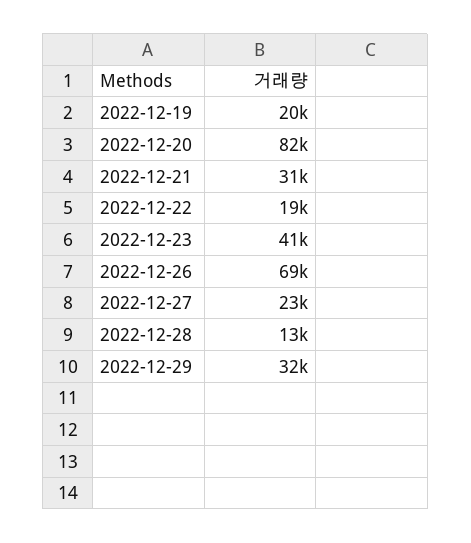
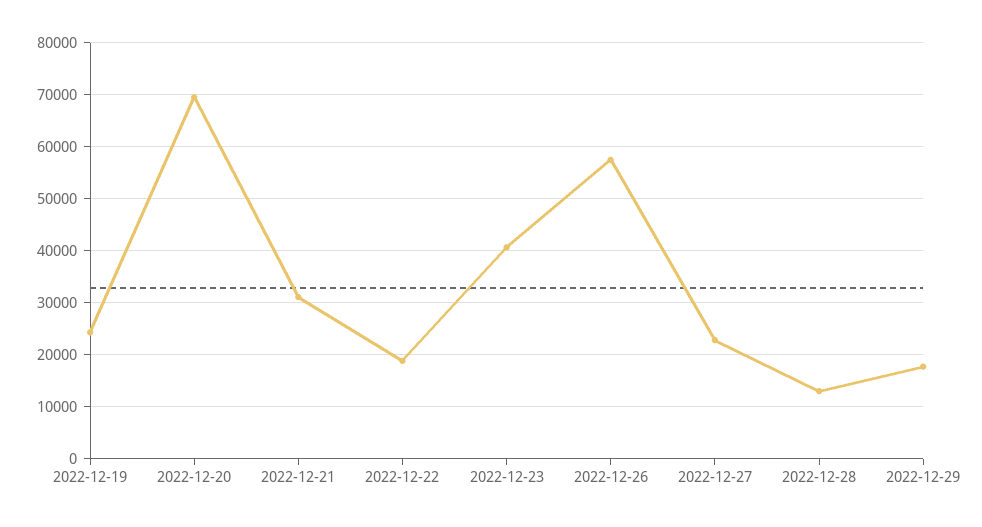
2022-12-19: 20000 -> 24000
2022-12-20: 82000 -> 70000
2022-12-26: 69000 -> 58000
2022-12-29: 32000 -> 18000

